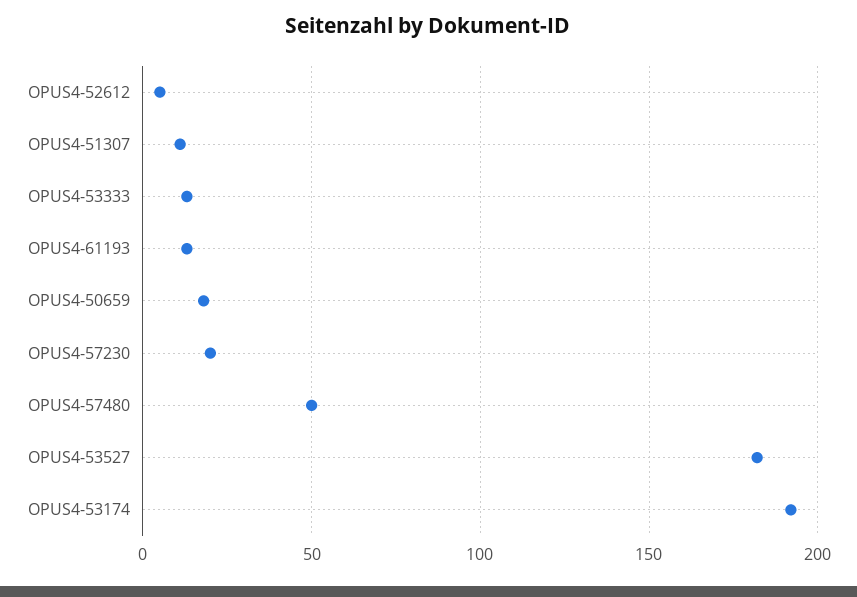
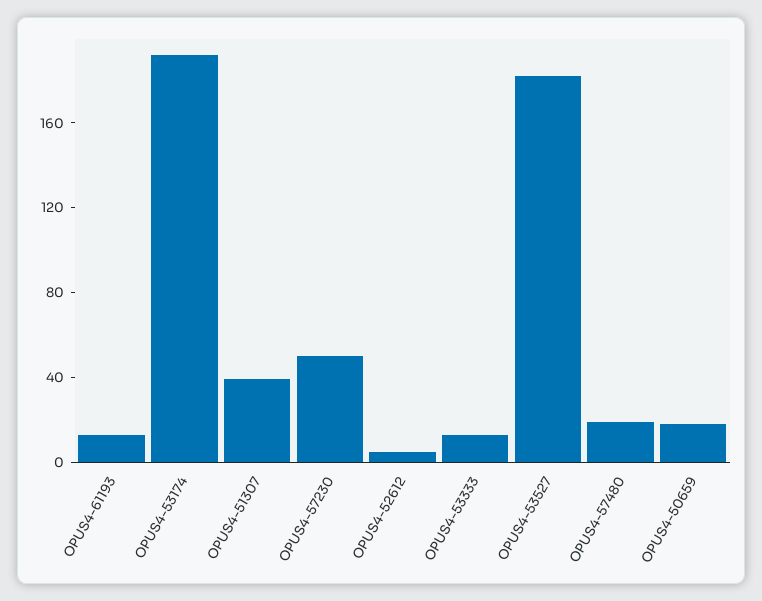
OPUS4-51307: 10 -> 40
OPUS4-57230: 20 -> 50
OPUS4-57480: 50 -> 20

